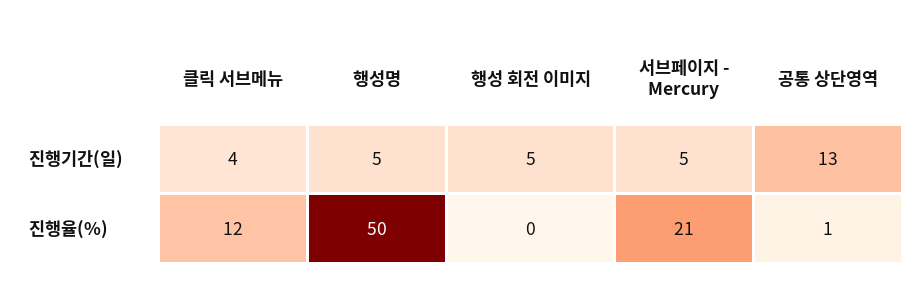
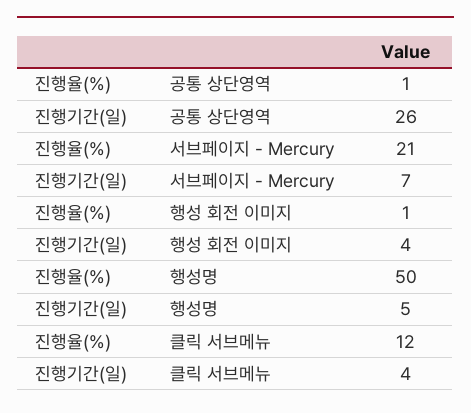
행성 회전 이미지, 진행기간(일): 5 -> 4
서브페이지 - Mercury, 진행기간(일): 5 -> 7
공통 상단영역, 진행기간(일): 13 -> 26
행성 회전 이미지, 진행율(%): 0 -> 1

